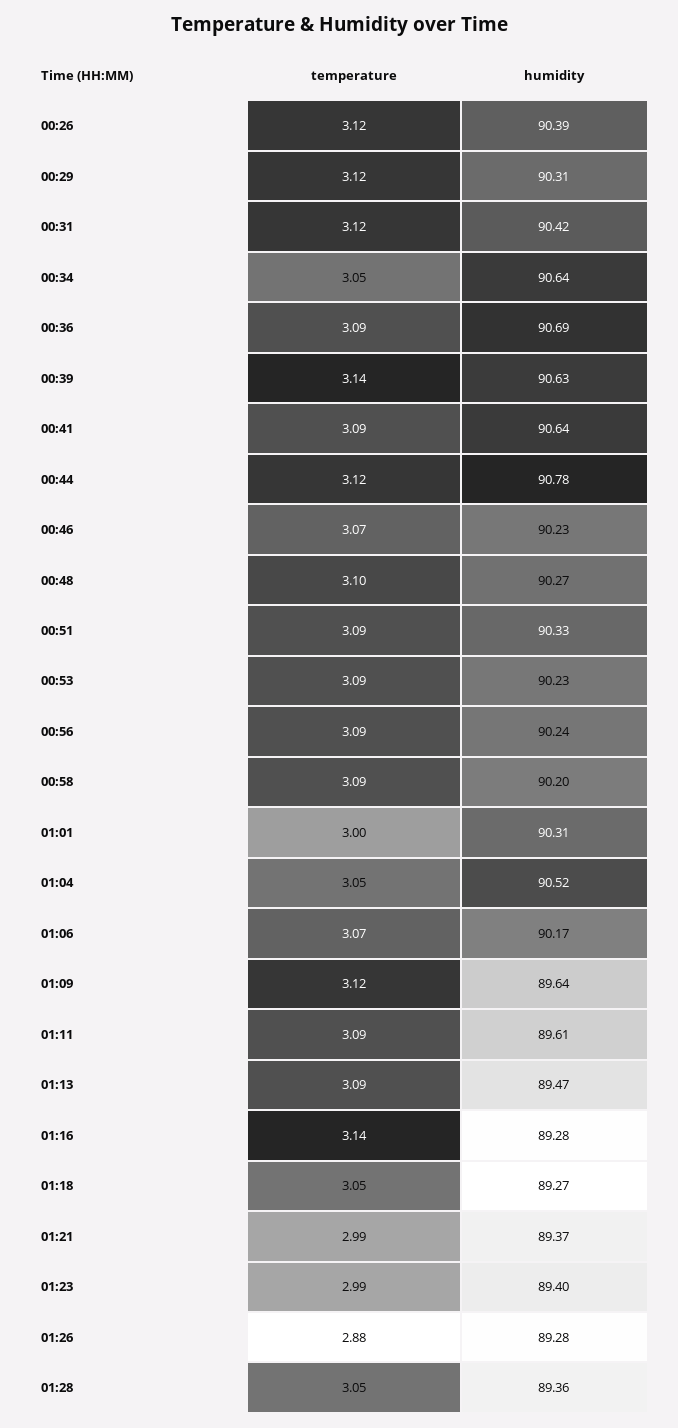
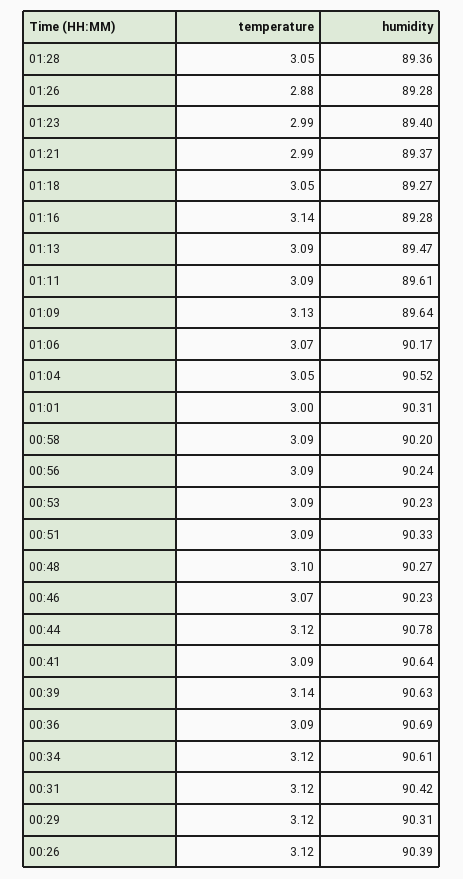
temperature, 00:34: 3.05 -> 3.12
humidity, 00:34: 90.64 -> 90.61
temperature, 01:09: 3.12 -> 3.13

